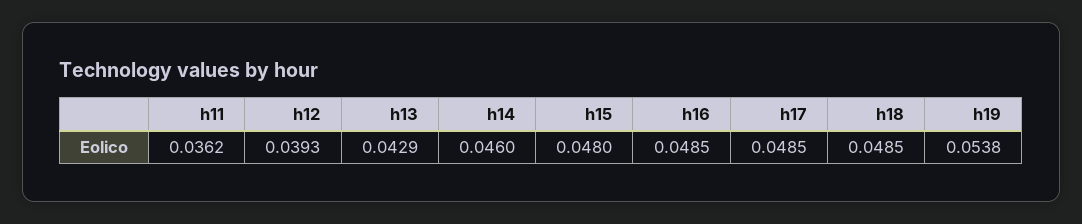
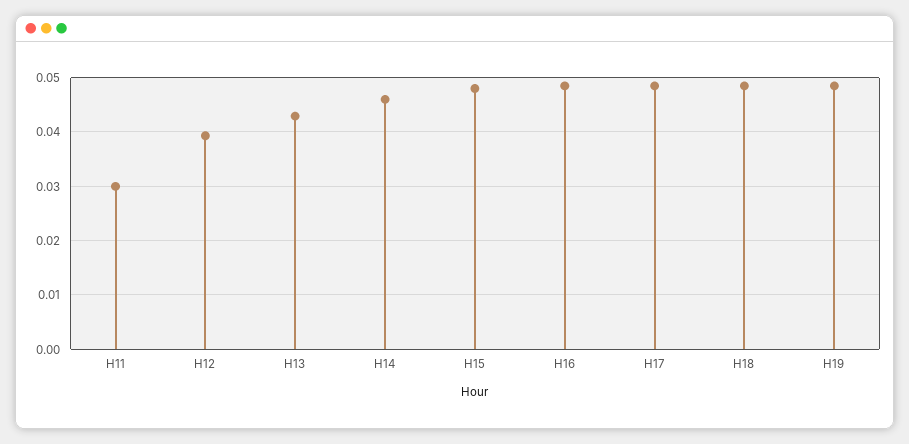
h11: 0.0362 -> 0.03
h19: 0.0538 -> 0.048

